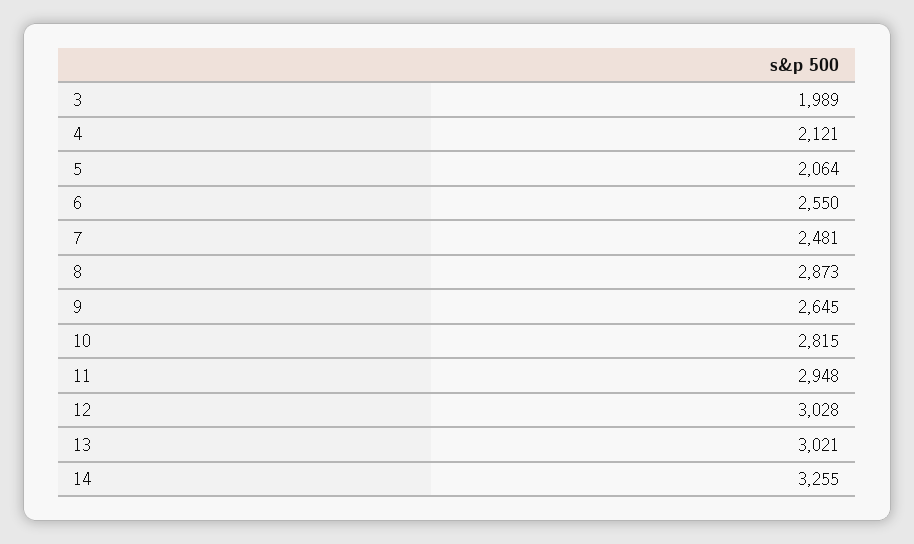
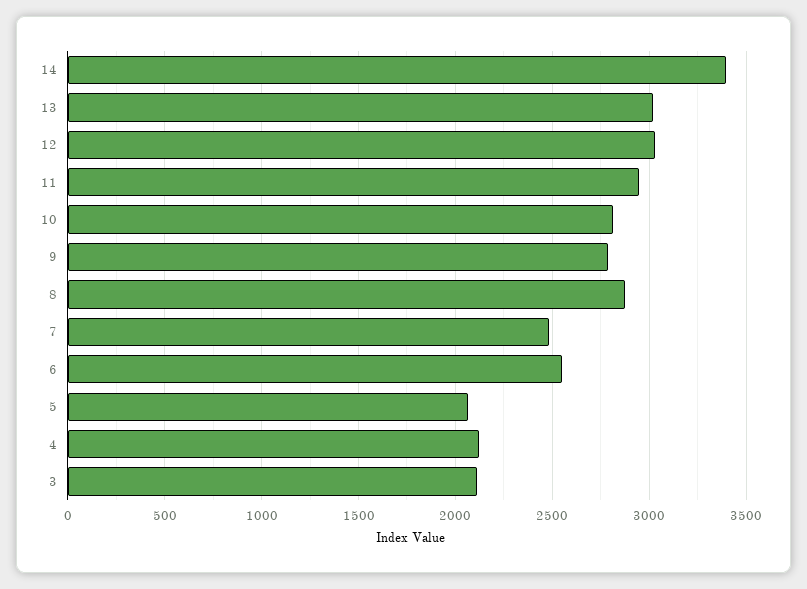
3: 1989 -> 2100
9: 2645 -> 2800
14: 3255 -> 3400

